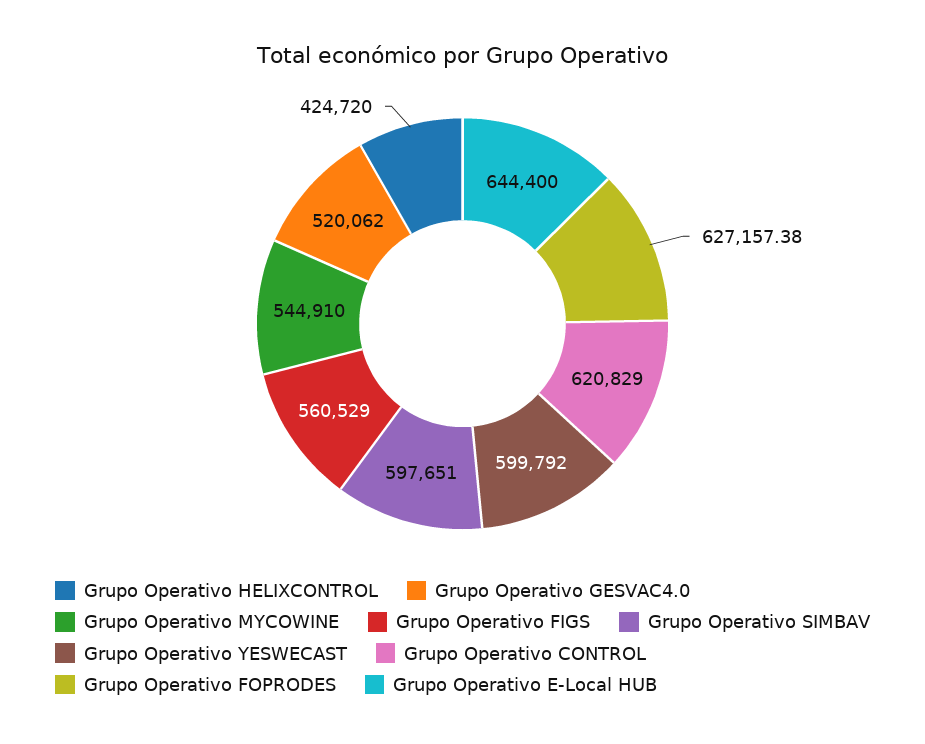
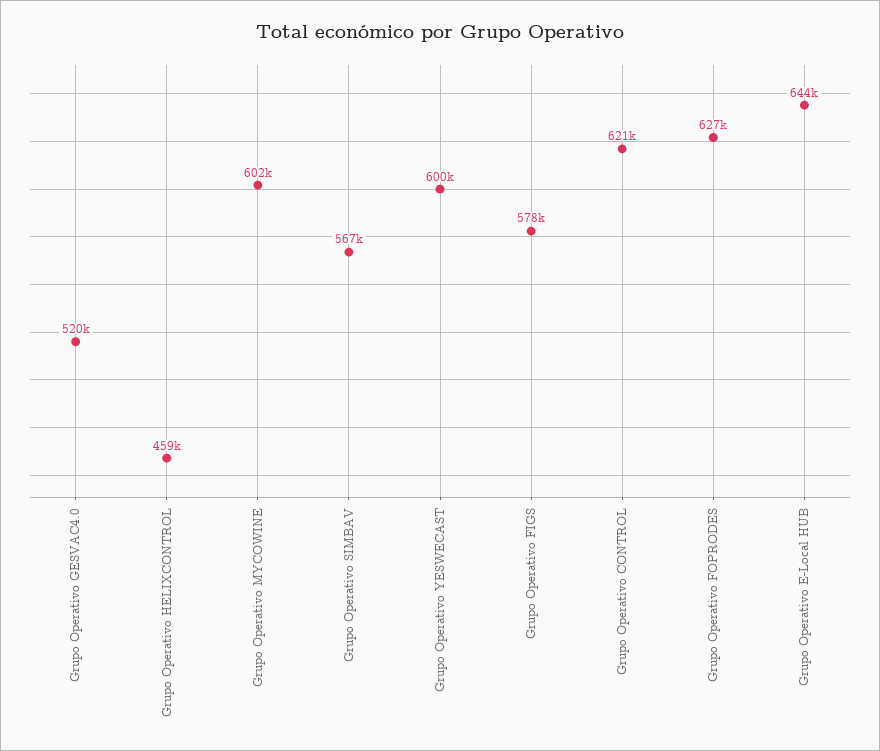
Grupo Operativo HELIXCONTROL: 424720 -> 459000
Grupo Operativo MYCOWINE: 544910 -> 602000
Grupo Operativo FIGS: 560529 -> 578000
Grupo Operativo SIMBAV: 597651 -> 567000

